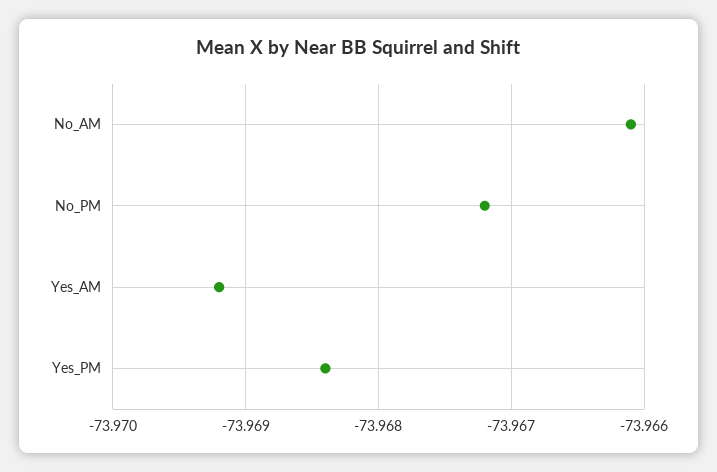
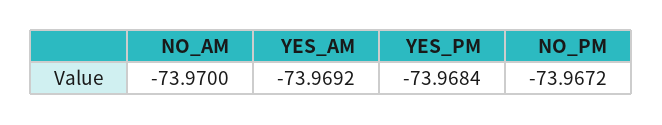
No_AM: -73.9661 -> -73.97

